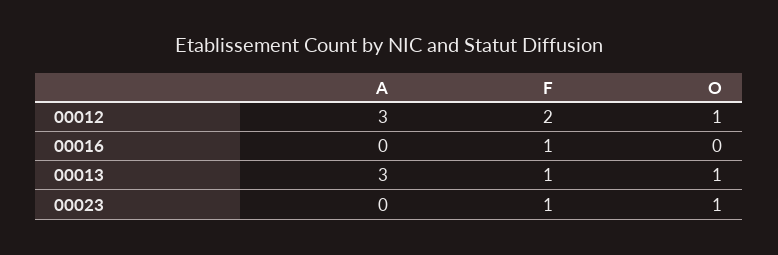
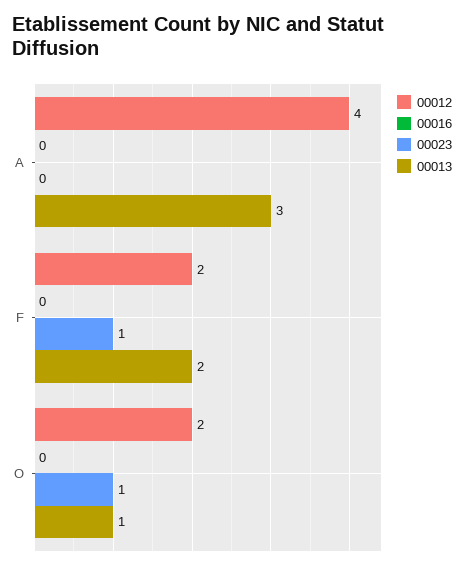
00012, A: 3 -> 4
00012, O: 1 -> 2
00016, F: 1 -> 0
00013, F: 1 -> 2

